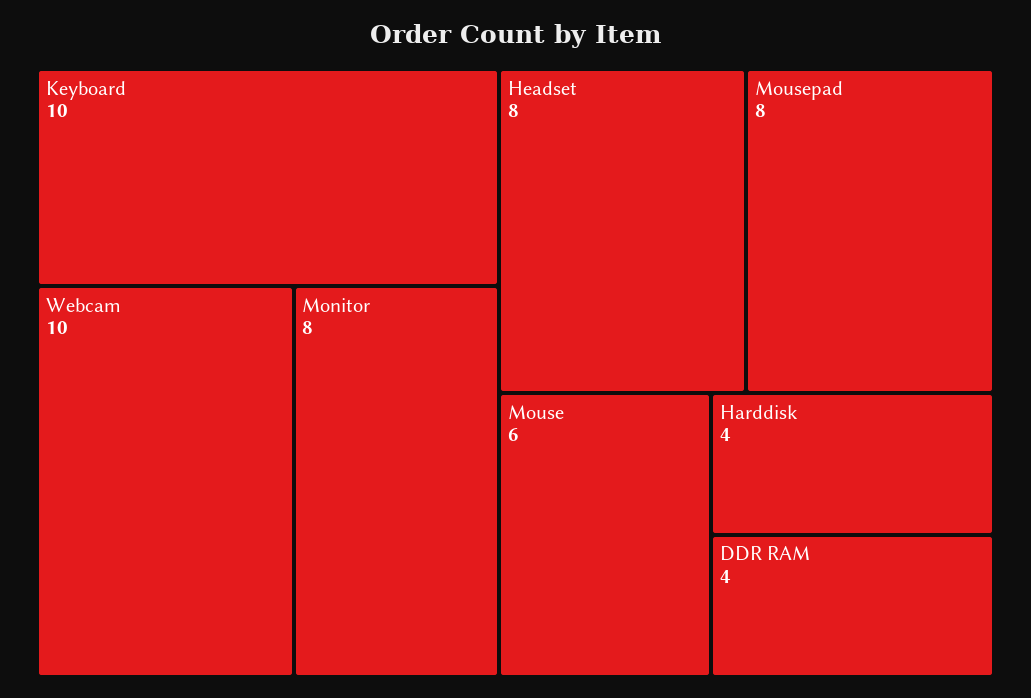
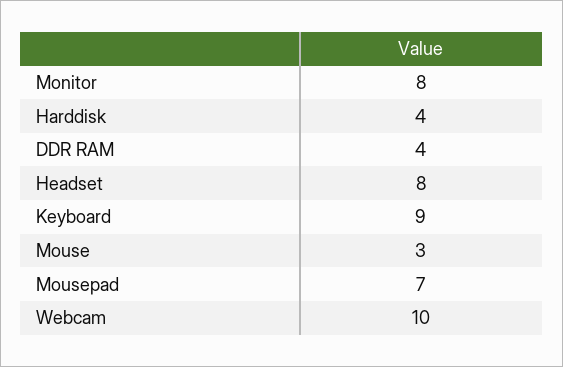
Keyboard: 10 -> 9
Mousepad: 8 -> 7
Mouse: 6 -> 3

